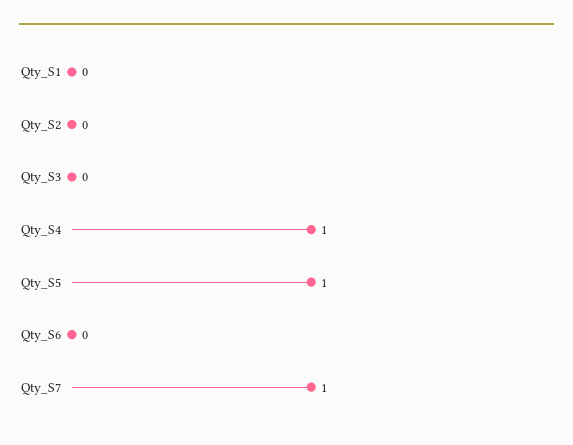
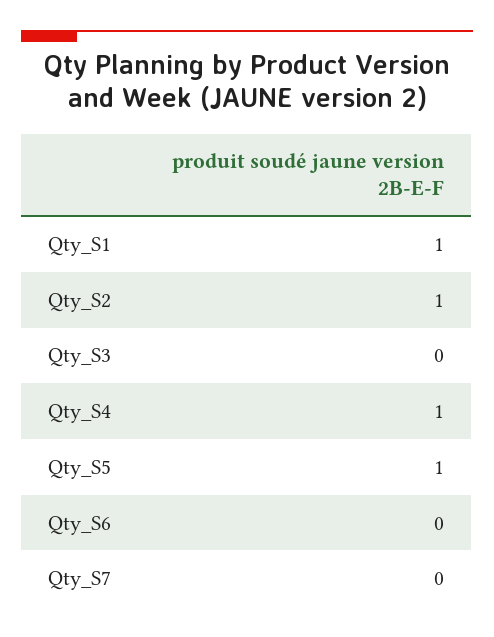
Qty_S1: 0 -> 1
Qty_S2: 0 -> 1
Qty_S7: 1 -> 0

